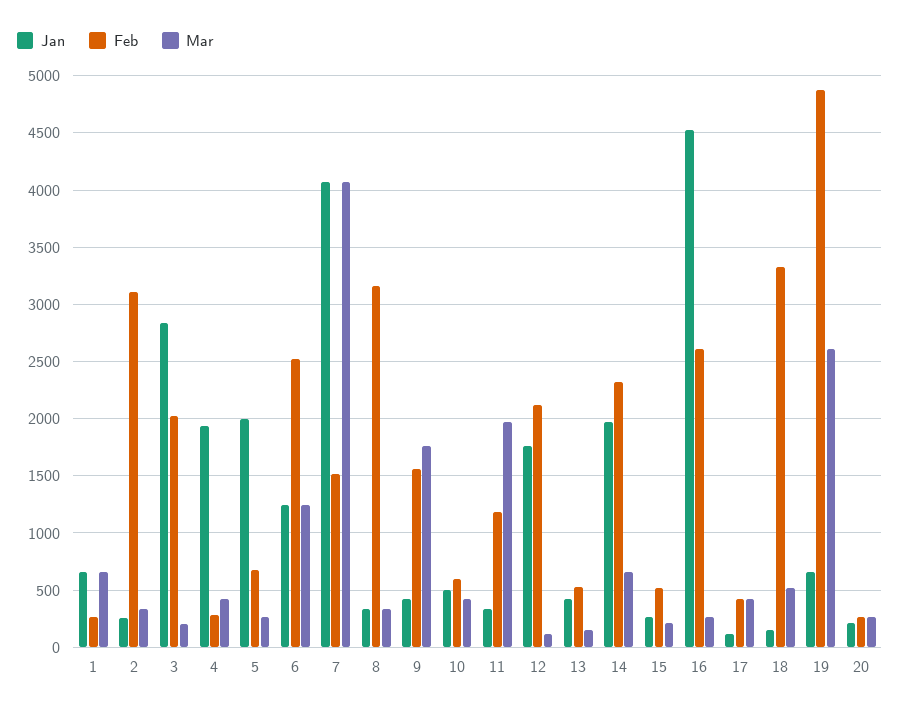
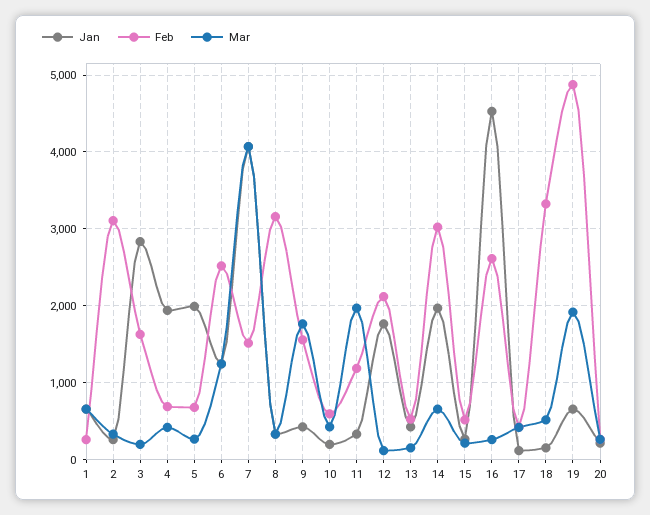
Feb, 3: 2000 -> 1600
Feb, 4: 300 -> 700
Jan, 10: 500 -> 200
Feb, 14: 2300 -> 3000
Mar, 19: 2600 -> 1900

